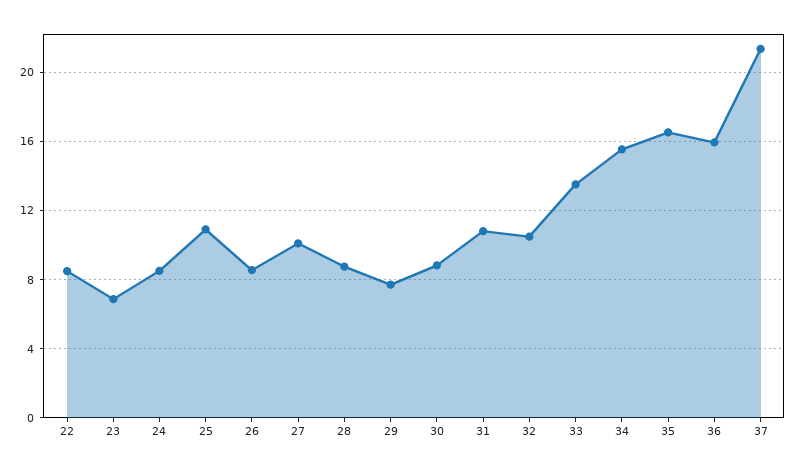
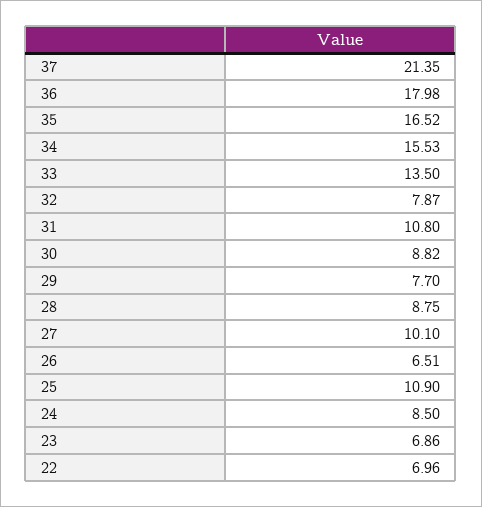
22: 8.5 -> 6.96
26: 8.5 -> 6.51
32: 10.5 -> 7.87
36: 16 -> 17.98

